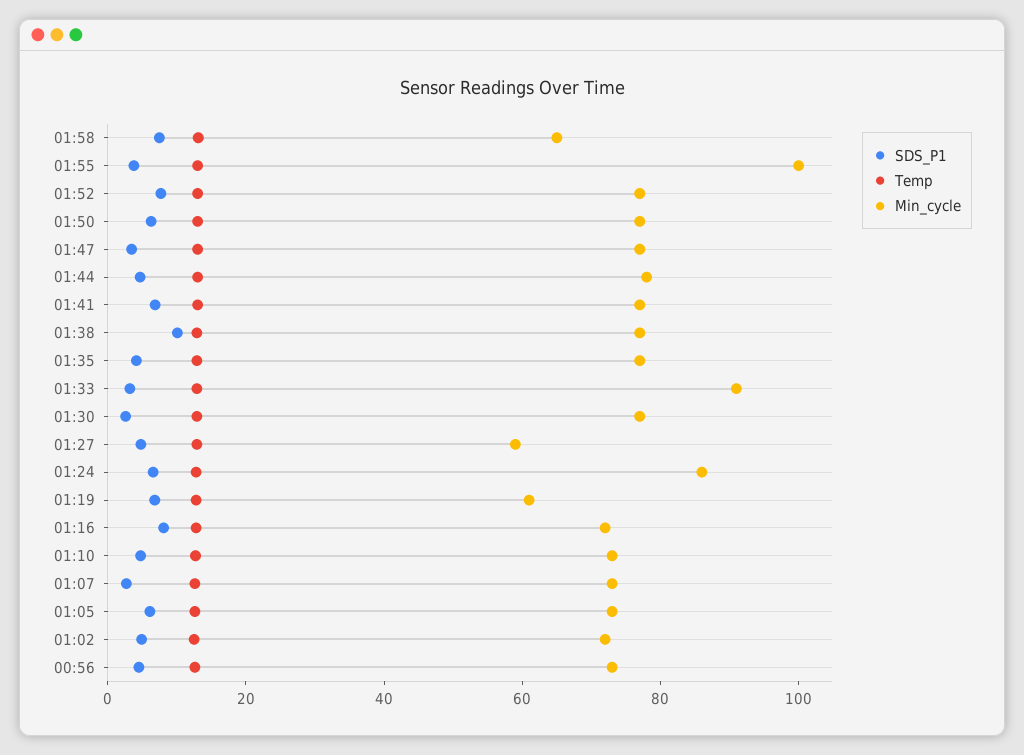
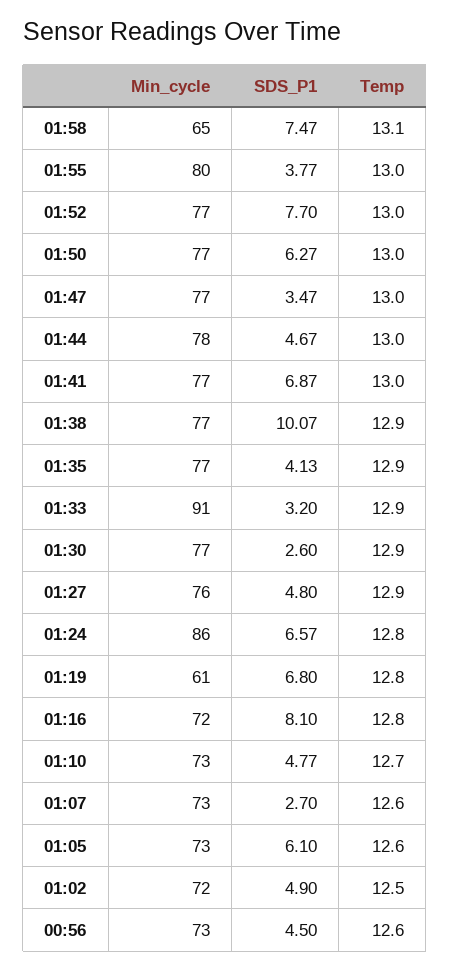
Min_cycle, 01:55: 100 -> 80
Min_cycle, 01:27: 60 -> 76

